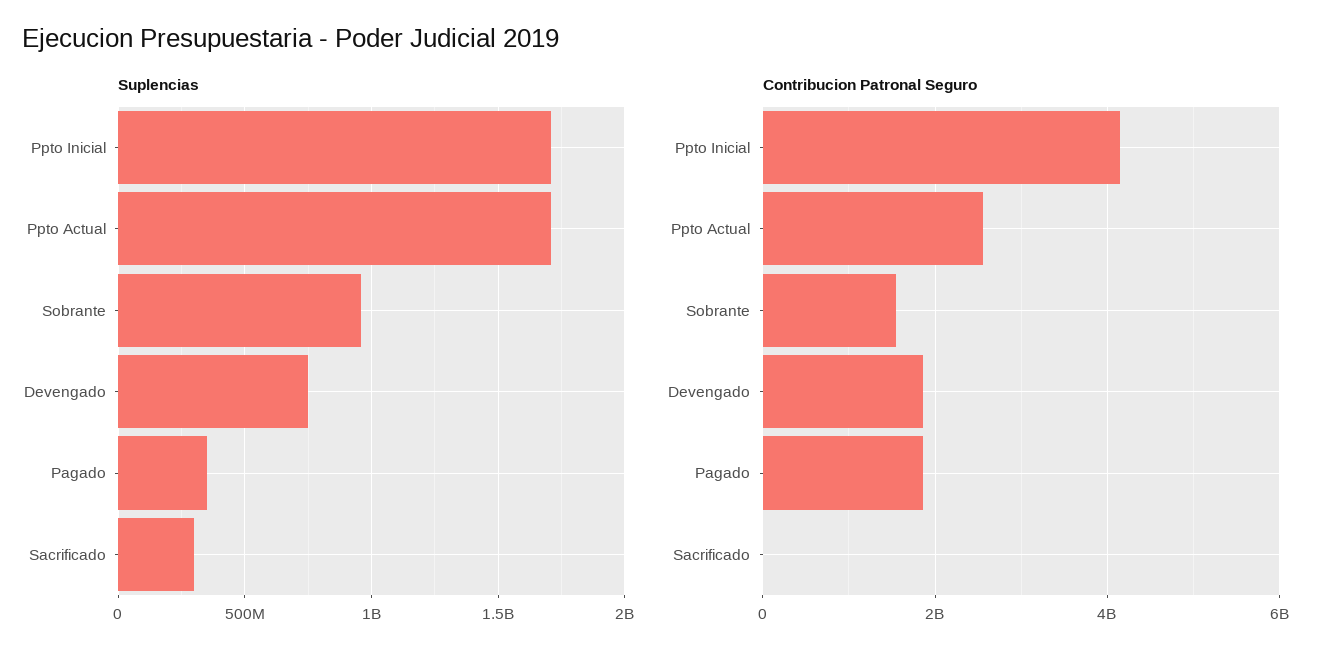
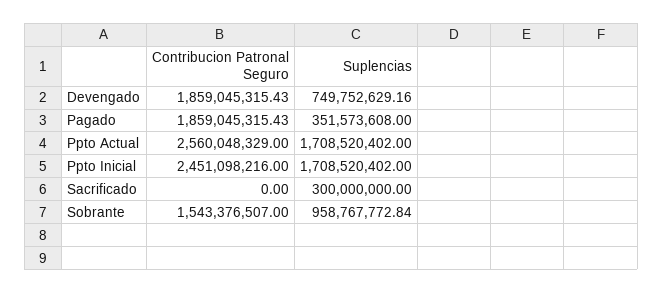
Contribucion Patronal Seguro, Ppto Inicial: 4200000000 -> 2451098216

